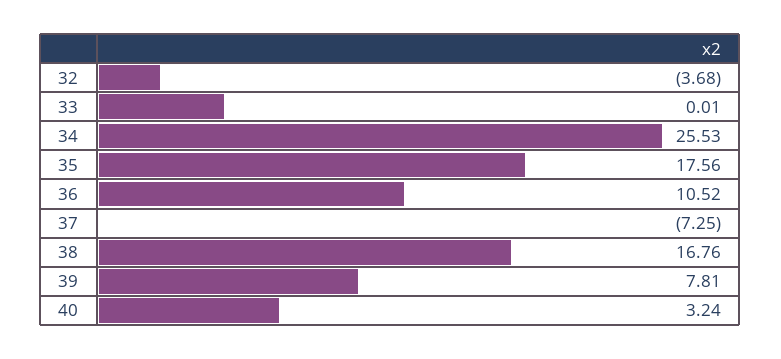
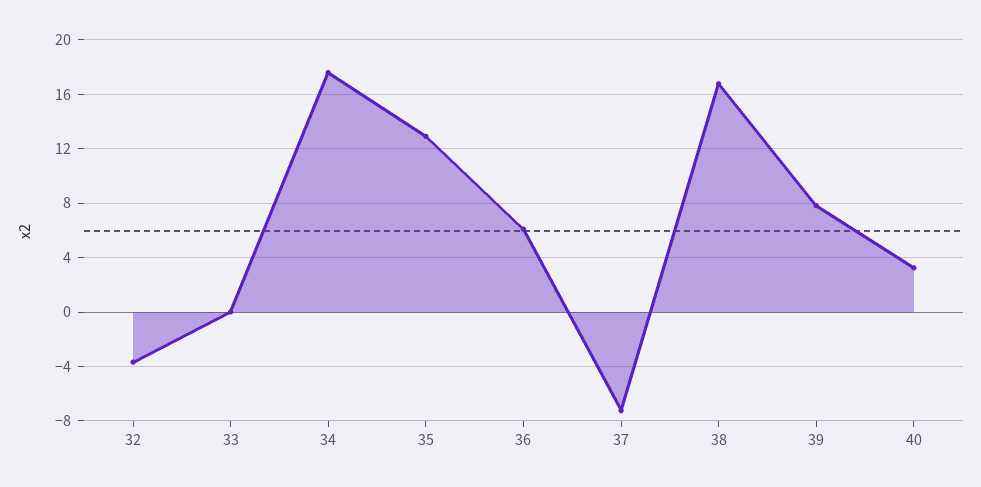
34: 25.53 -> 17.5
35: 17.56 -> 13
36: 10.52 -> 6

